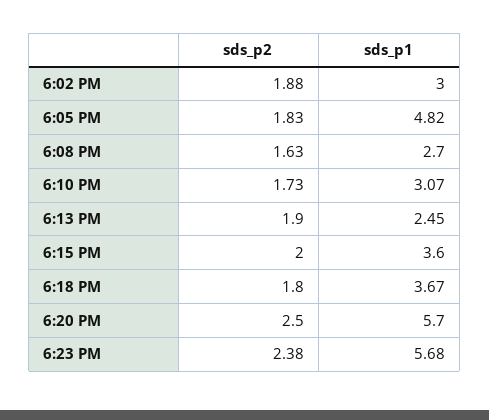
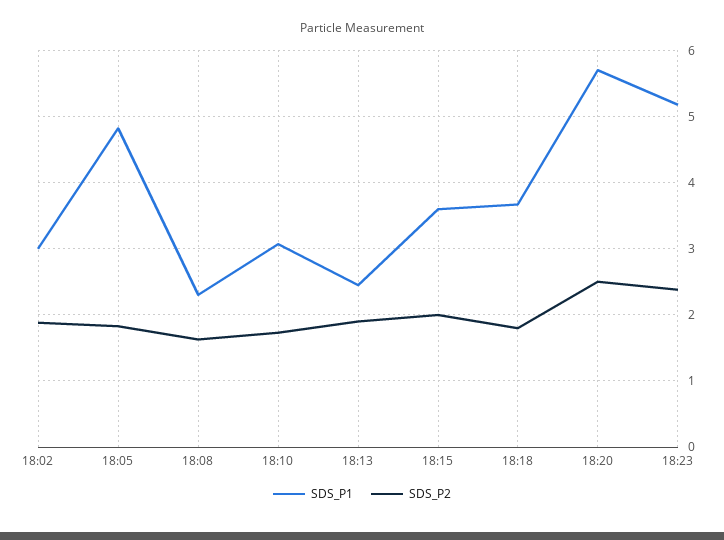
sds_p1, 6:08 PM: 2.7 -> 2.3
sds_p1, 6:23 PM: 5.68 -> 5.2

